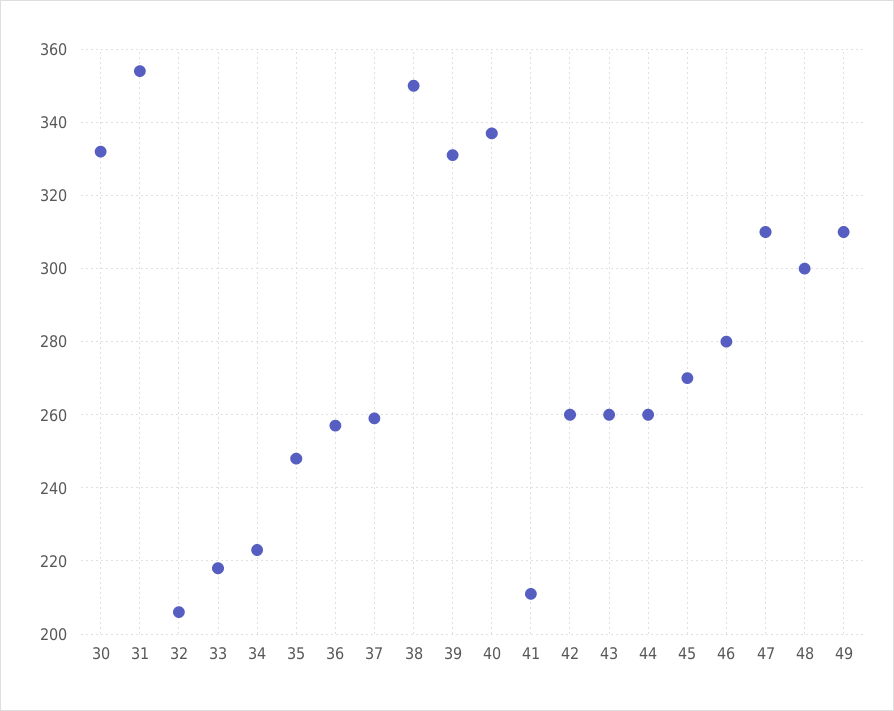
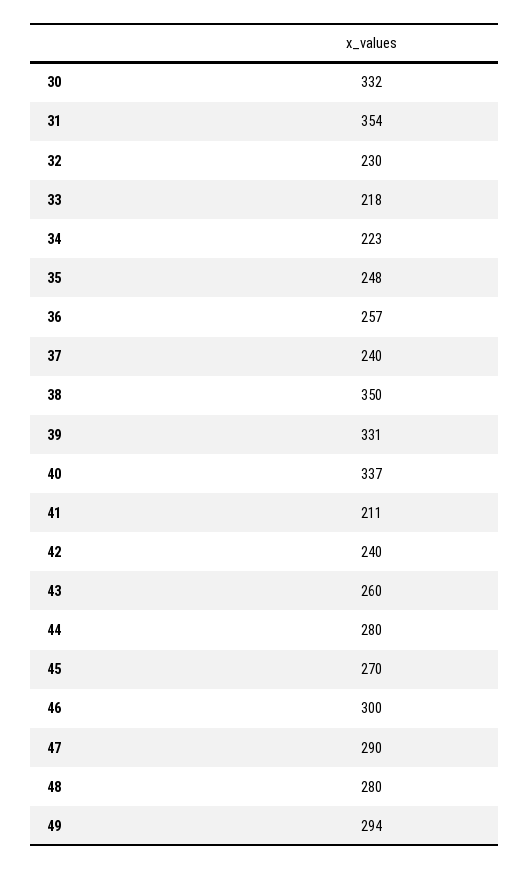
32: 205 -> 230
37: 260 -> 240
42: 260 -> 240
44: 260 -> 280
46: 280 -> 300
47: 310 -> 290
48: 300 -> 280
49: 310 -> 294

